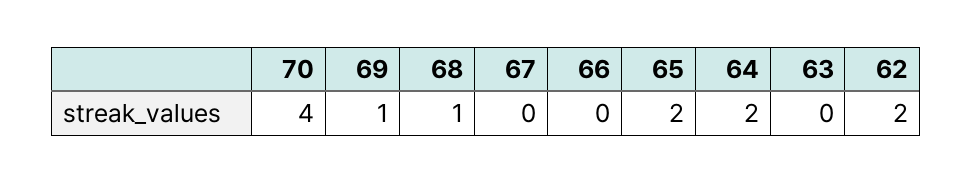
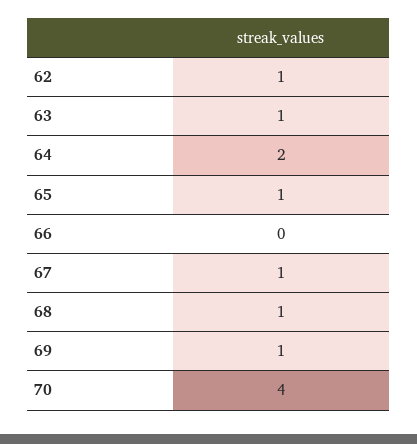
67: 0 -> 1
65: 2 -> 1
63: 0 -> 1
62: 2 -> 1

